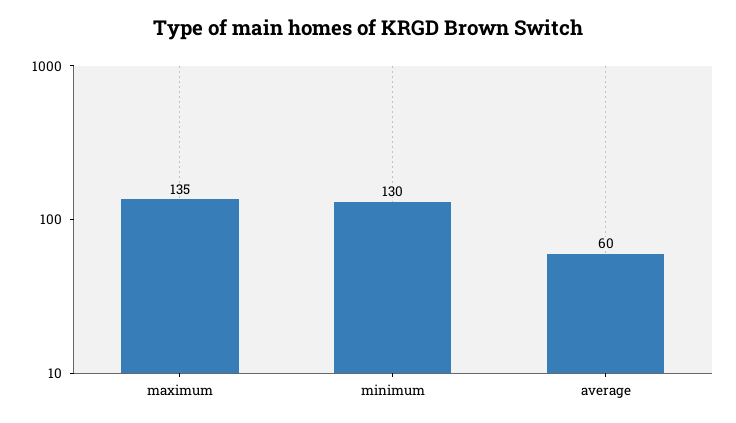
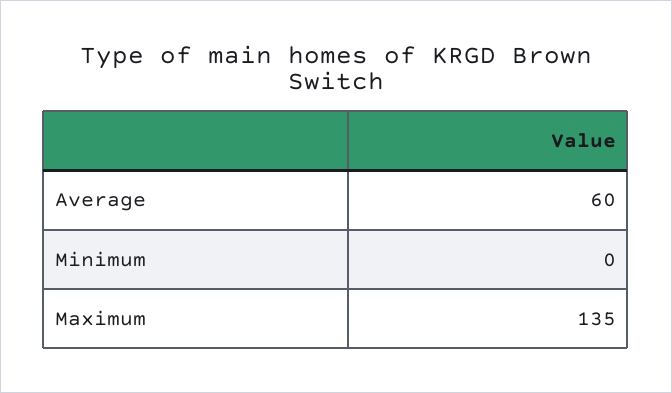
minimum: 130 -> 0

